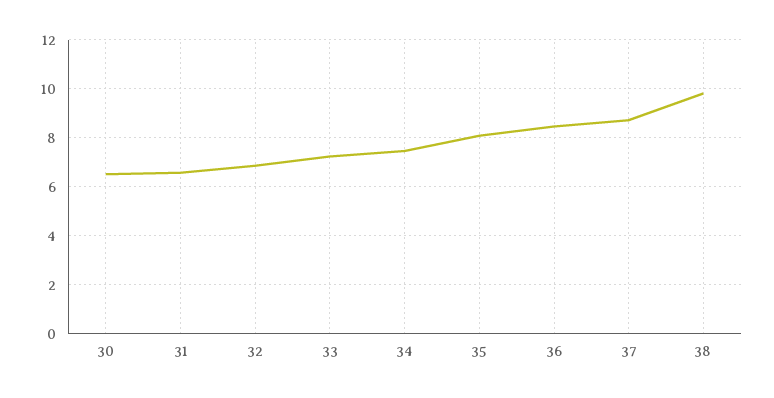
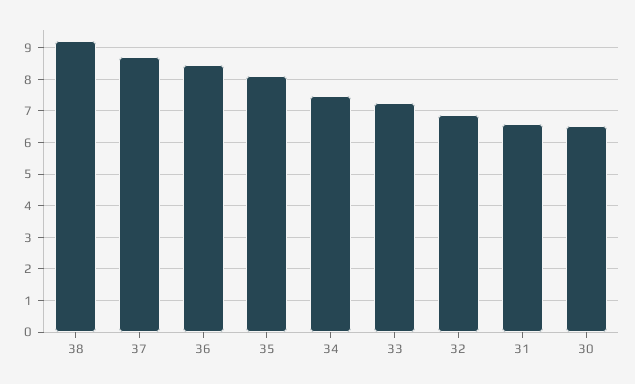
38: 9.75 -> 9.2

